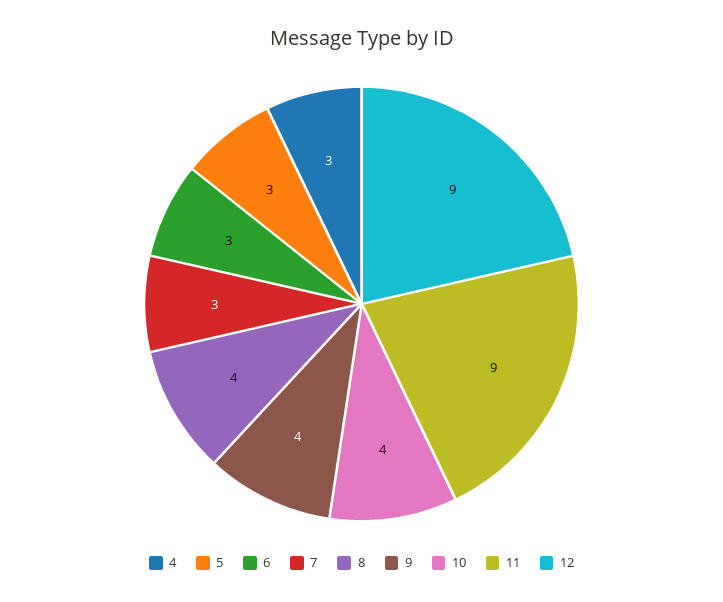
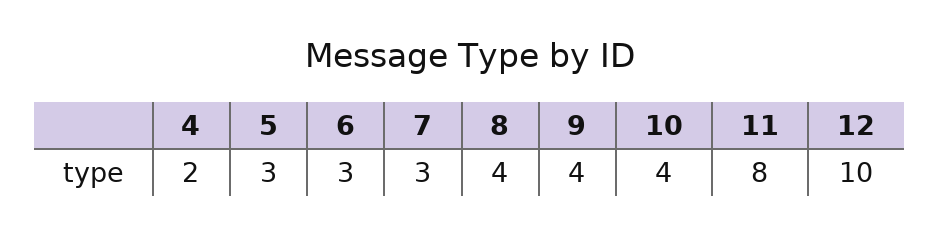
4: 3 -> 2
11: 9 -> 8
12: 9 -> 10

